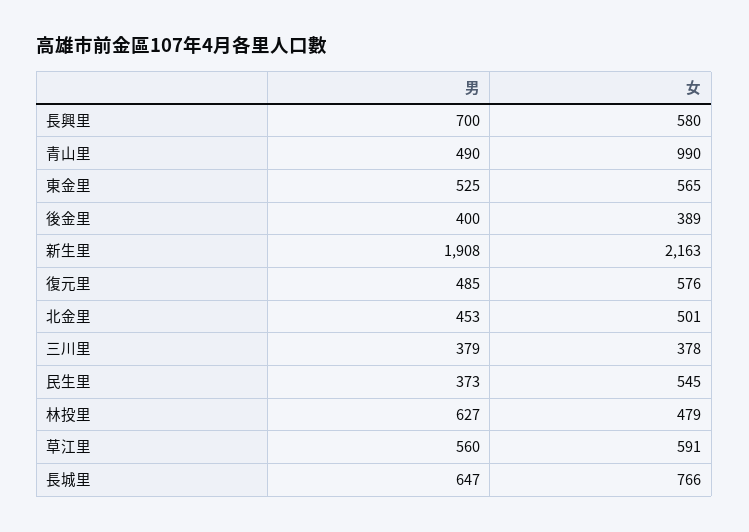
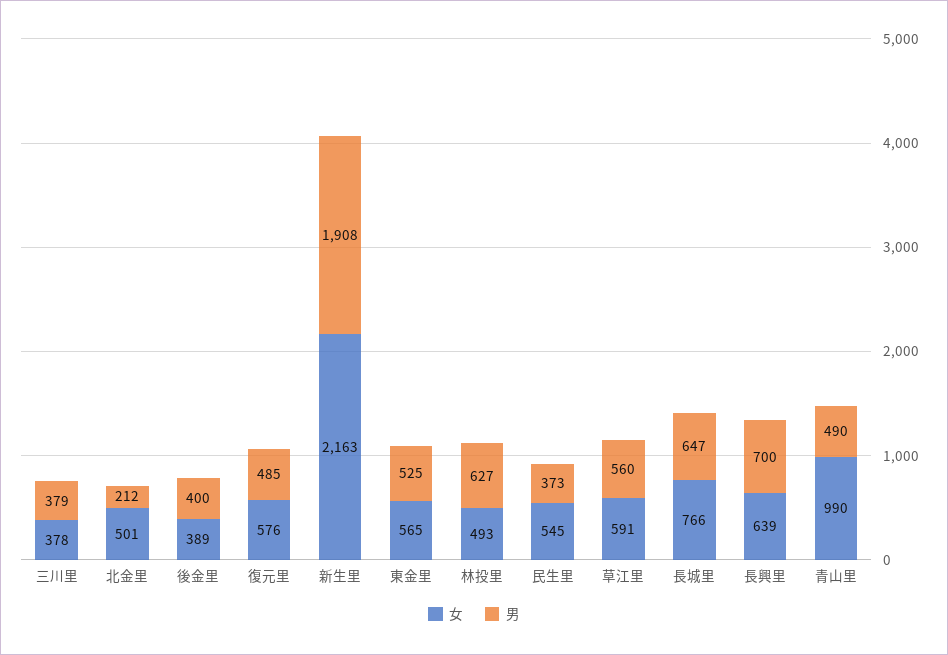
女, 長興里: 580 -> 639
男, 北金里: 453 -> 212
女, 林投里: 479 -> 493

